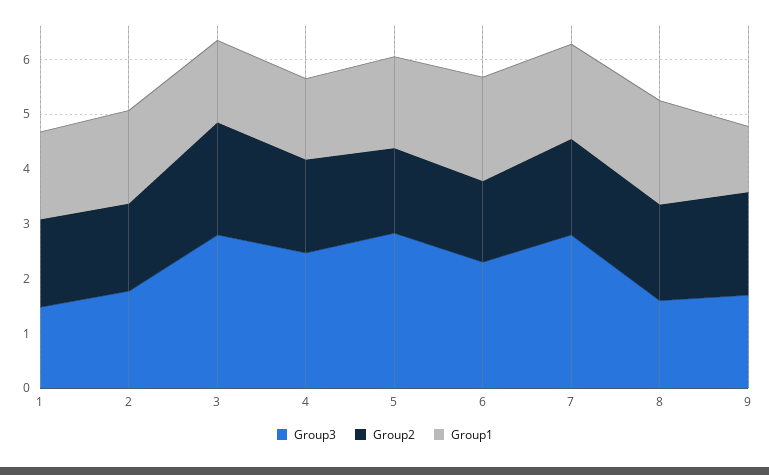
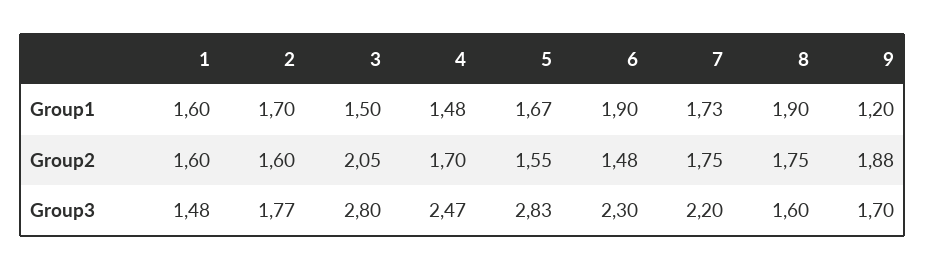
Group3, 7: 2.8 -> 2.2

